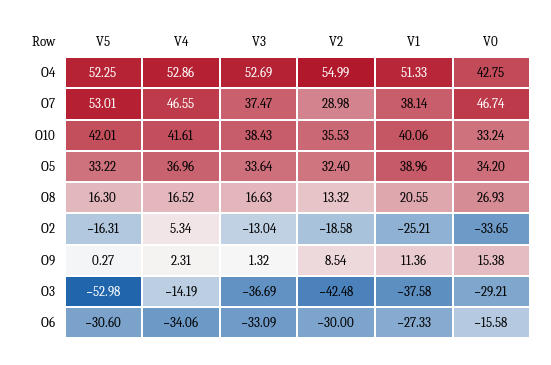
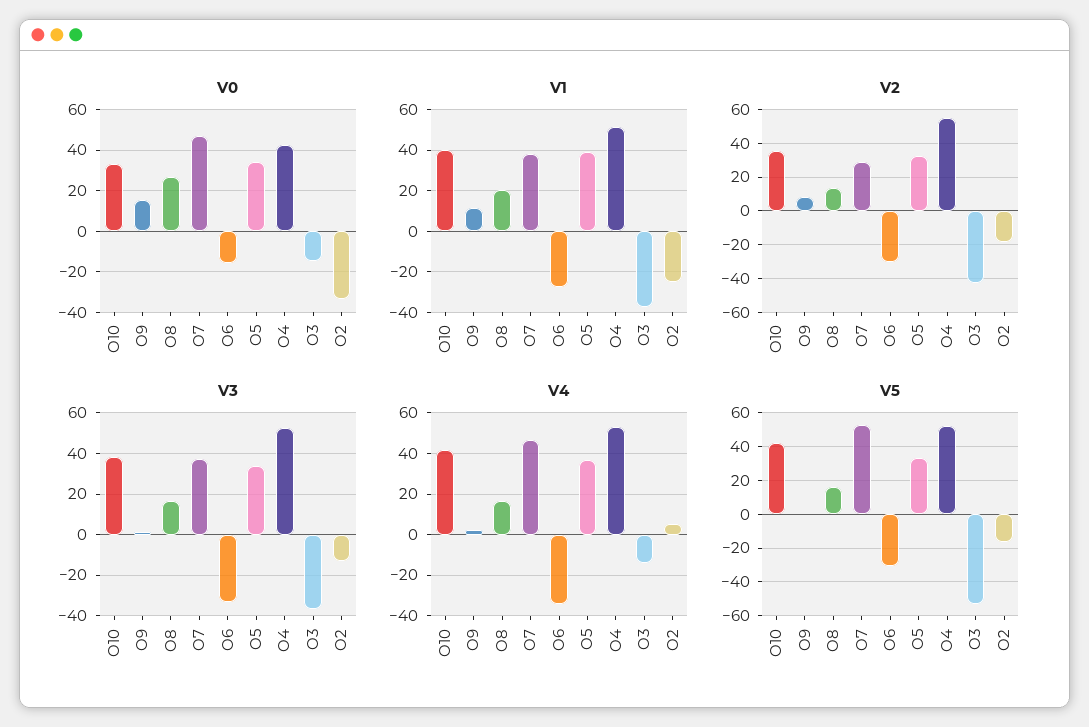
V0, O3: -29.21 -> -15

